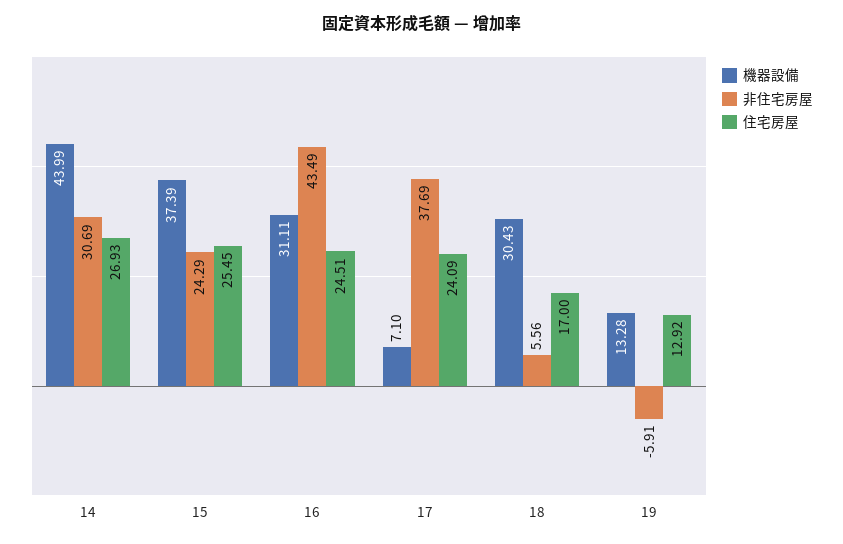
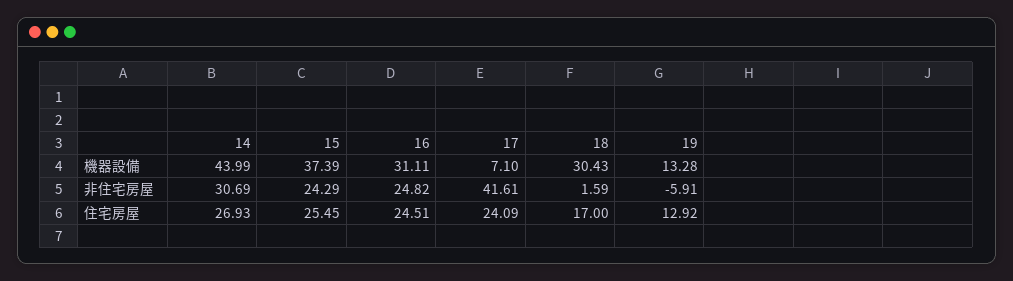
非住宅房屋, 16: 43.49 -> 24.82
非住宅房屋, 17: 37.69 -> 41.61
非住宅房屋, 18: 5.56 -> 1.59

